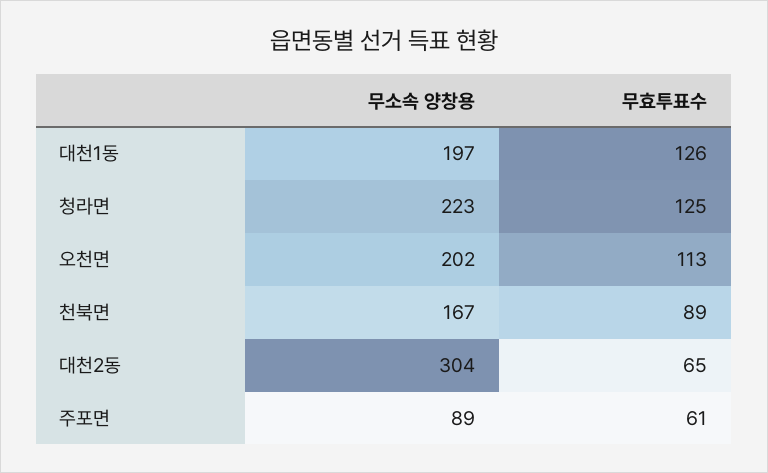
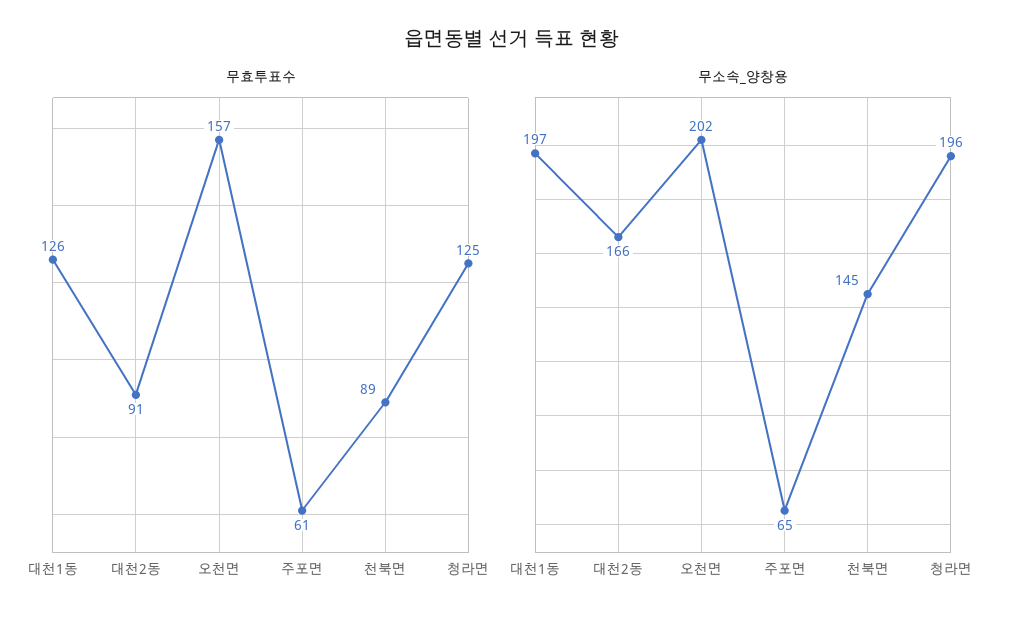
무소속 양창용, 청라면: 223 -> 196
무효투표수, 오천면: 113 -> 157
무소속 양창용, 천북면: 167 -> 145
무소속 양창용, 대천2동: 304 -> 166
무효투표수, 대천2동: 65 -> 91
무소속 양창용, 주포면: 89 -> 65

